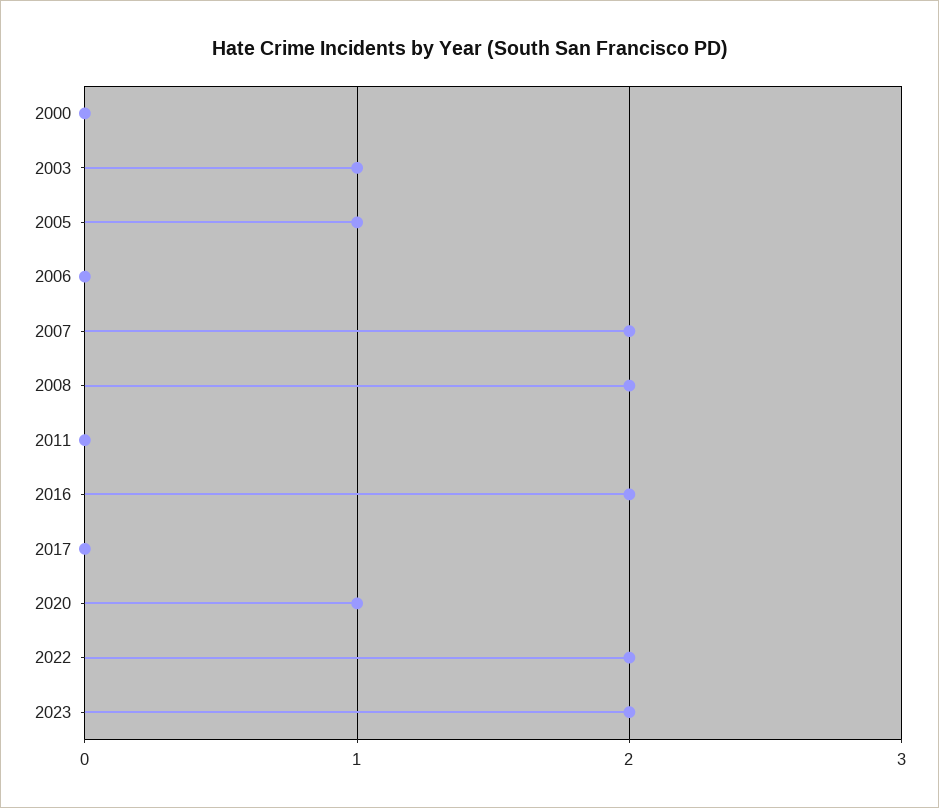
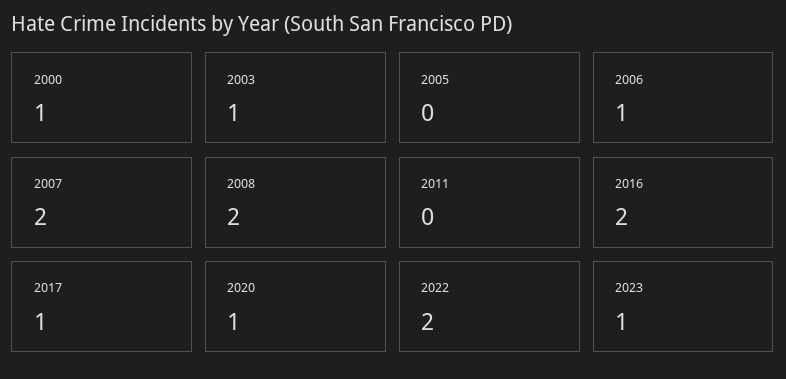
2000: 0 -> 1
2005: 1 -> 0
2006: 0 -> 1
2017: 0 -> 1
2023: 2 -> 1

